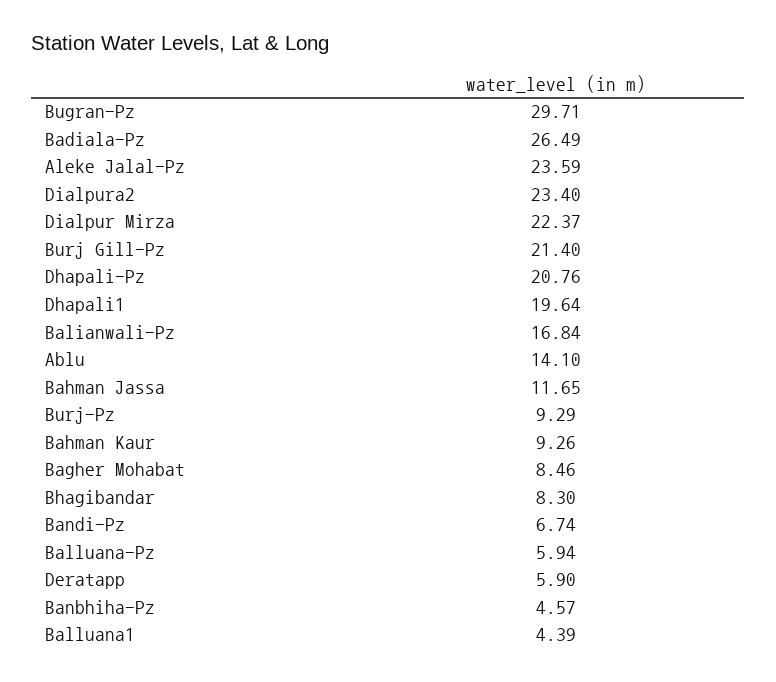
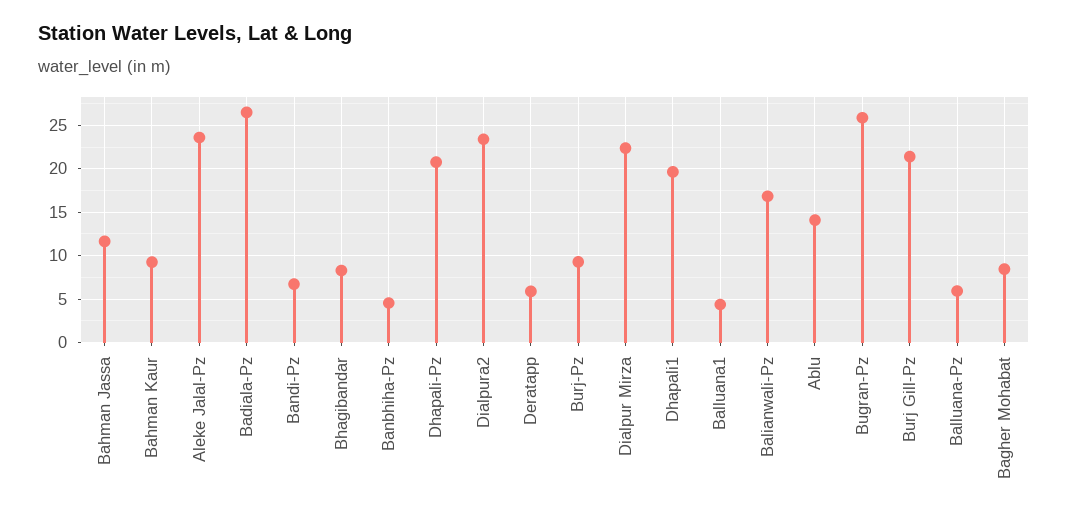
Bugran-Pz: 29.71 -> 26

